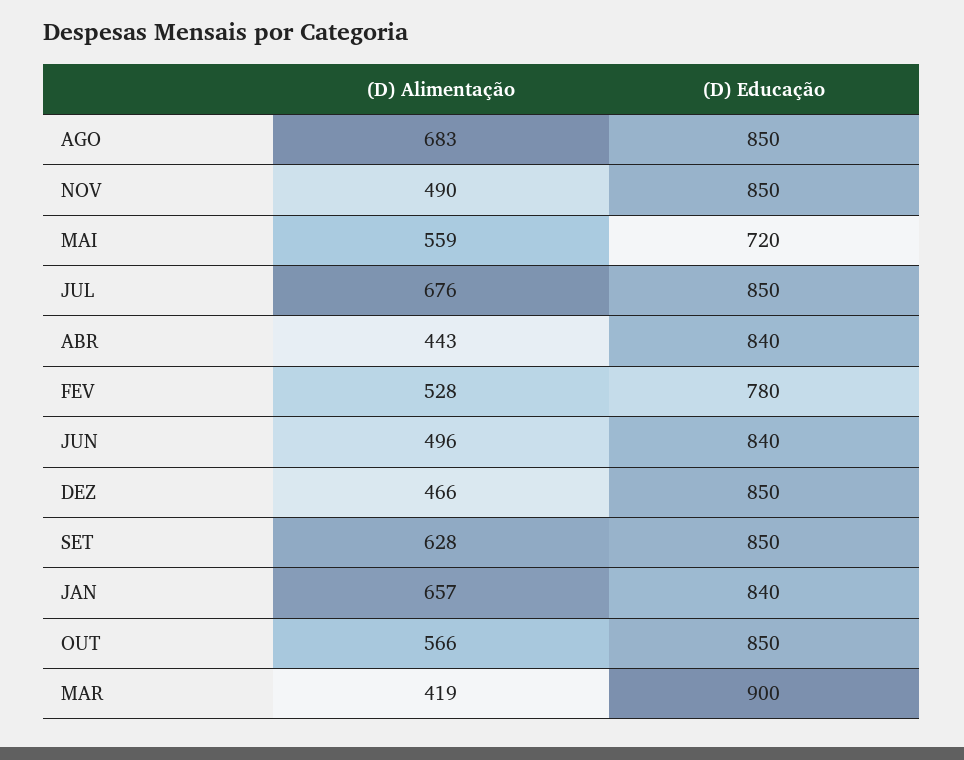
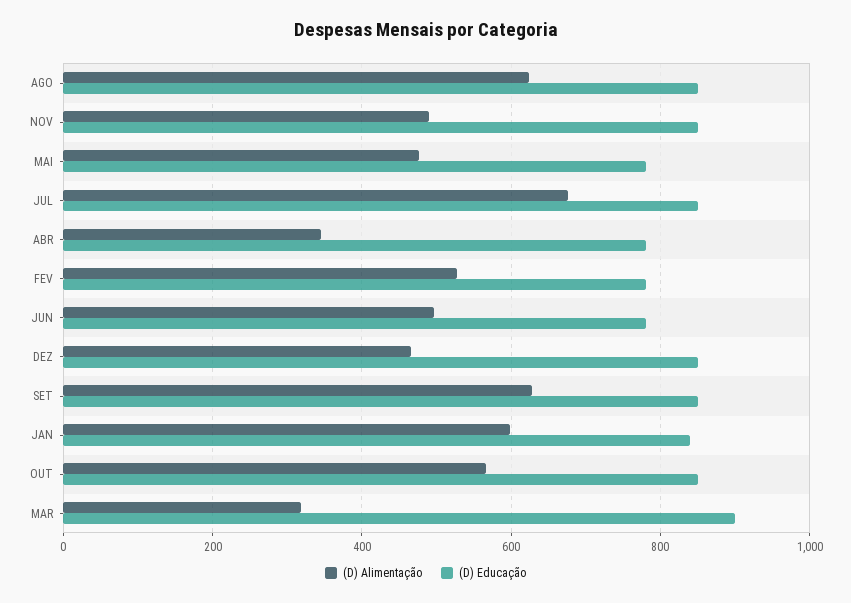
(D) Alimentação, AGO: 683 -> 620
(D) Alimentação, MAI: 559 -> 480
(D) Educação, MAI: 720 -> 780
(D) Alimentação, ABR: 443 -> 340
(D) Educação, ABR: 840 -> 780
(D) Educação, JUN: 840 -> 780
(D) Alimentação, JAN: 657 -> 600
(D) Alimentação, MAR: 419 -> 320

